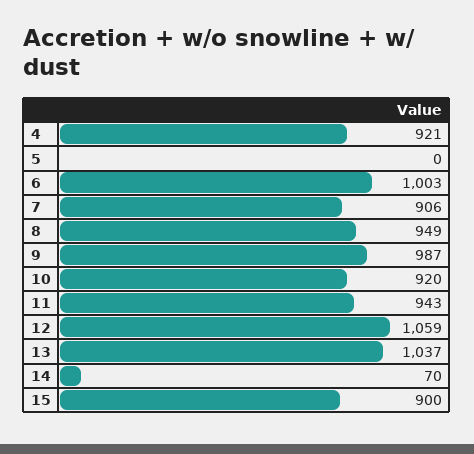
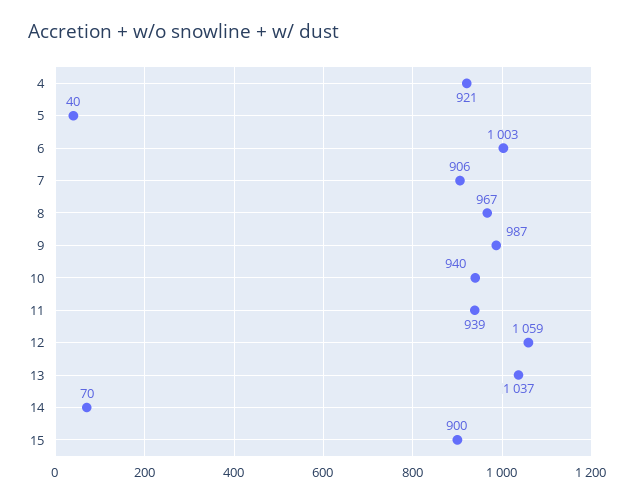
5: 0 -> 40
8: 949 -> 967
10: 920 -> 940
11: 943 -> 939

